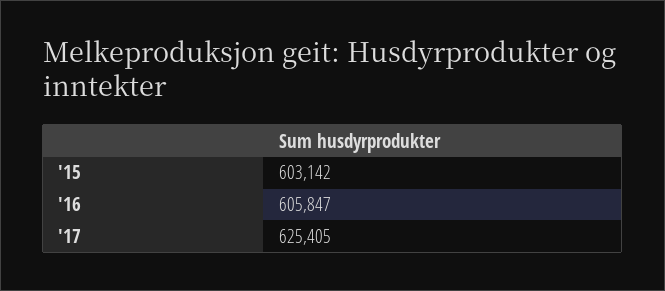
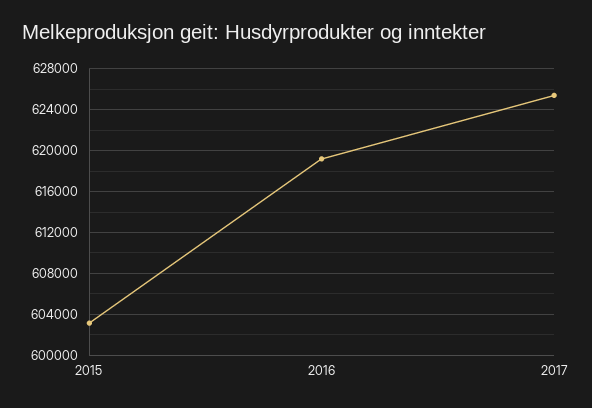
'16: 605847 -> 619000

